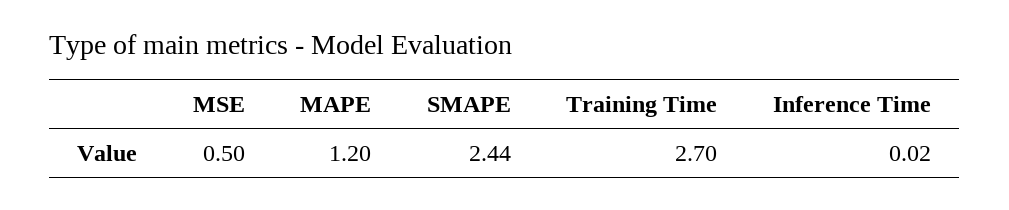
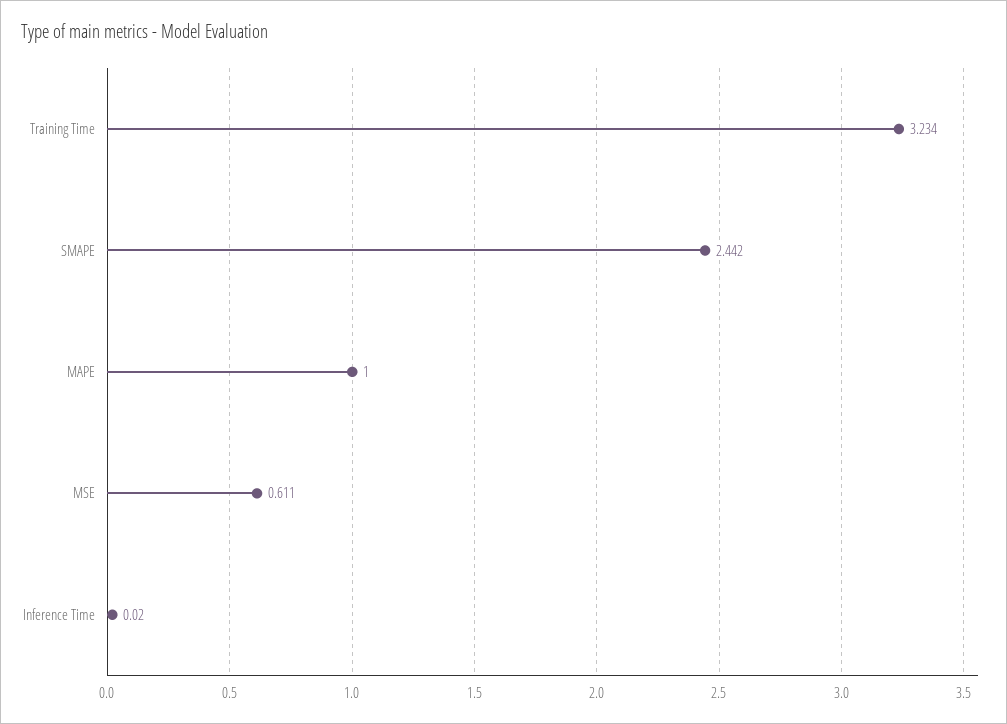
MSE: 0.5 -> 0.611
MAPE: 1.2 -> 1
Training Time: 2.7 -> 3.234

